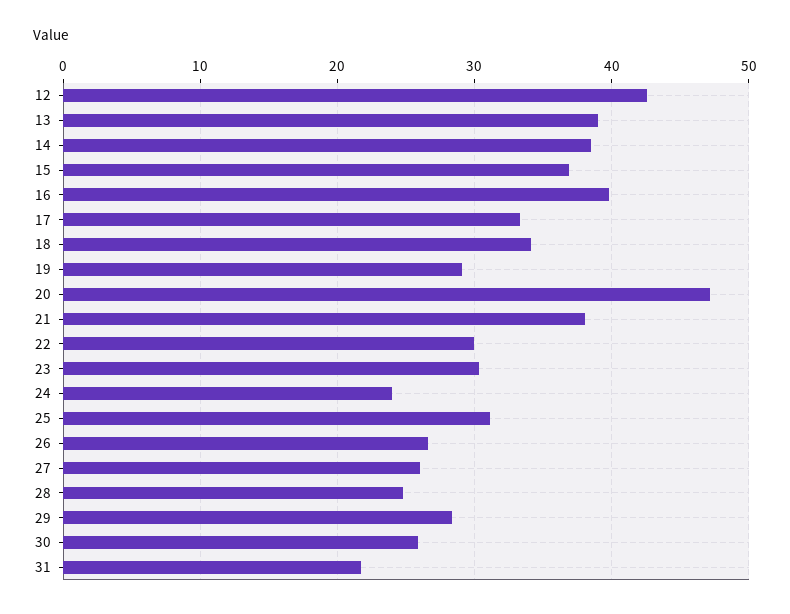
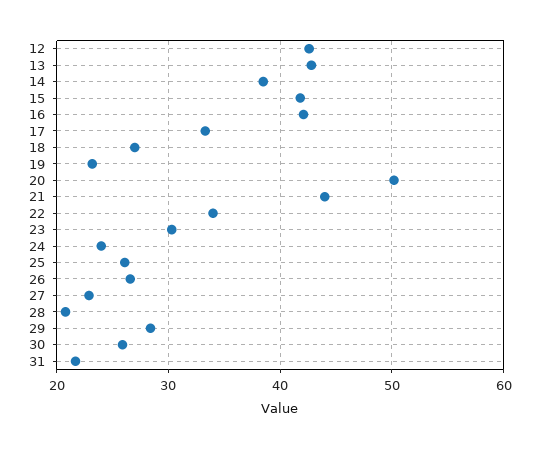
13: 39 -> 43
15: 37 -> 42
16: 40 -> 42
18: 34 -> 27
19: 29 -> 23
20: 47 -> 50
21: 38 -> 44
22: 30 -> 34
25: 31 -> 26
27: 26 -> 23
28: 25 -> 21

